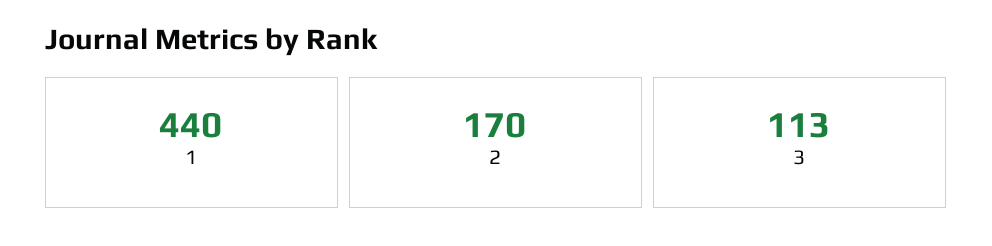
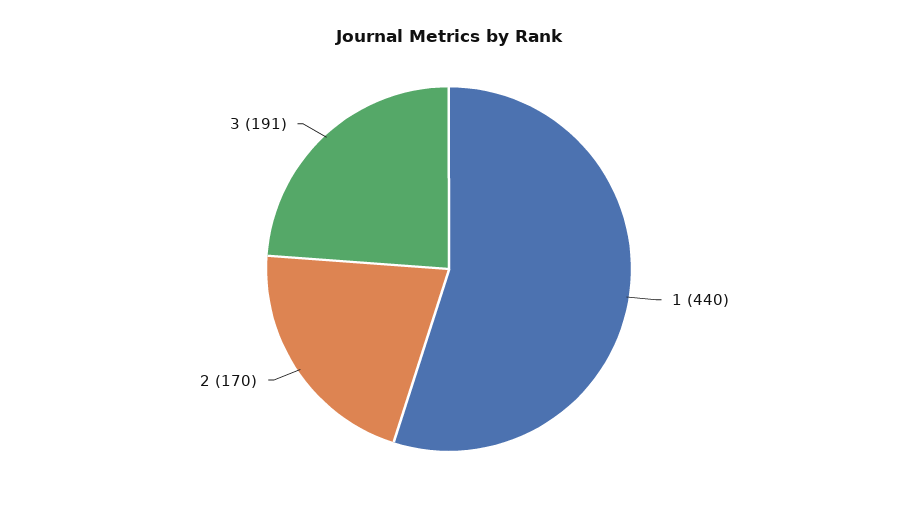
3: 113 -> 191

